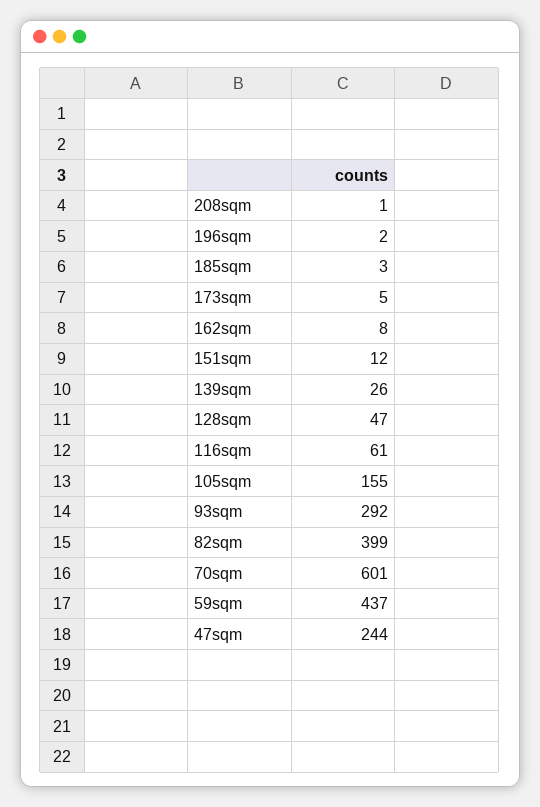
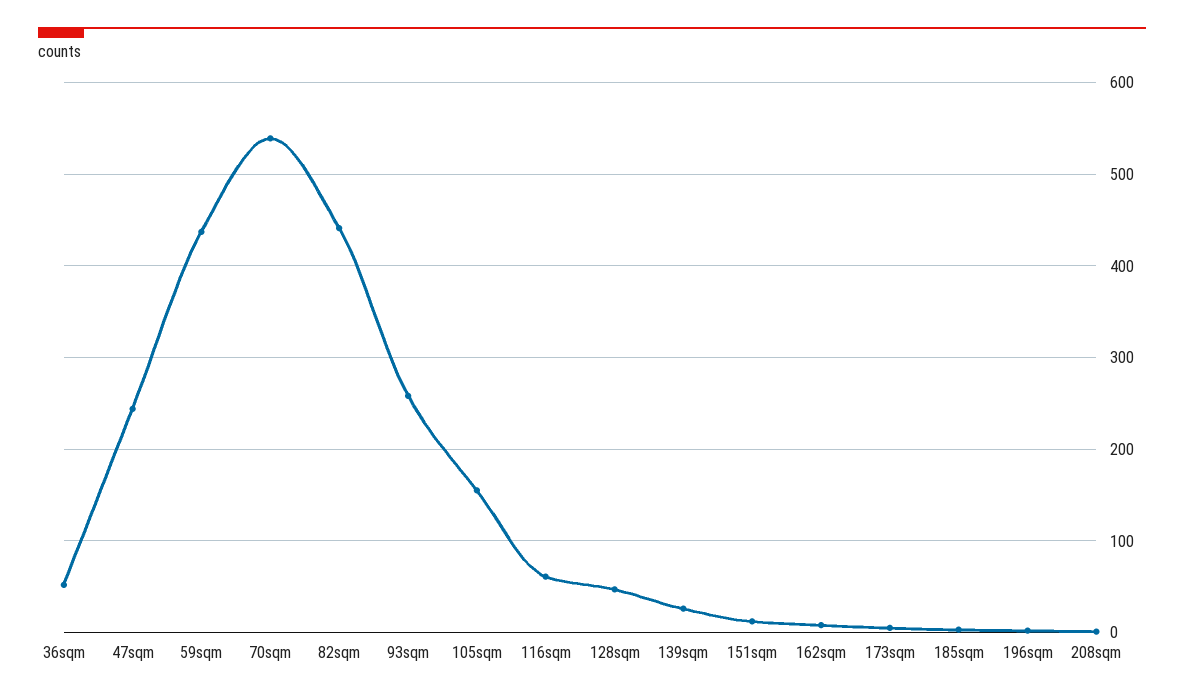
93sqm: 292 -> 260
82sqm: 399 -> 440
70sqm: 601 -> 540
36sqm: none -> 50

